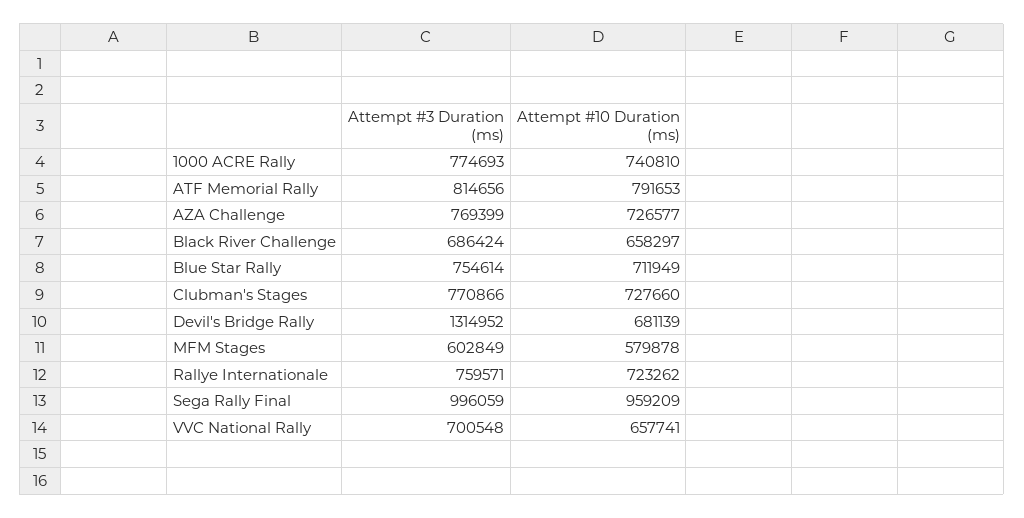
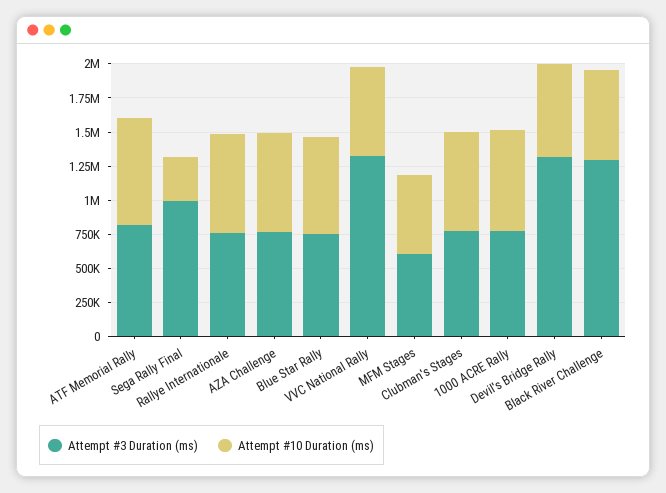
Attempt #3 Duration (ms), Black River Challenge: 686424 -> 1250000
Attempt #10 Duration (ms), Sega Rally Final: 959209 -> 250000
Attempt #3 Duration (ms), VVC National Rally: 700548 -> 1250000

